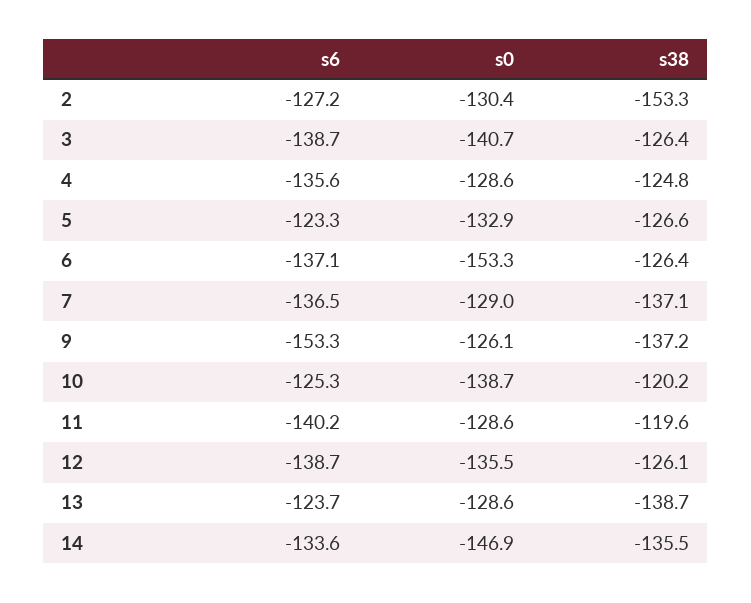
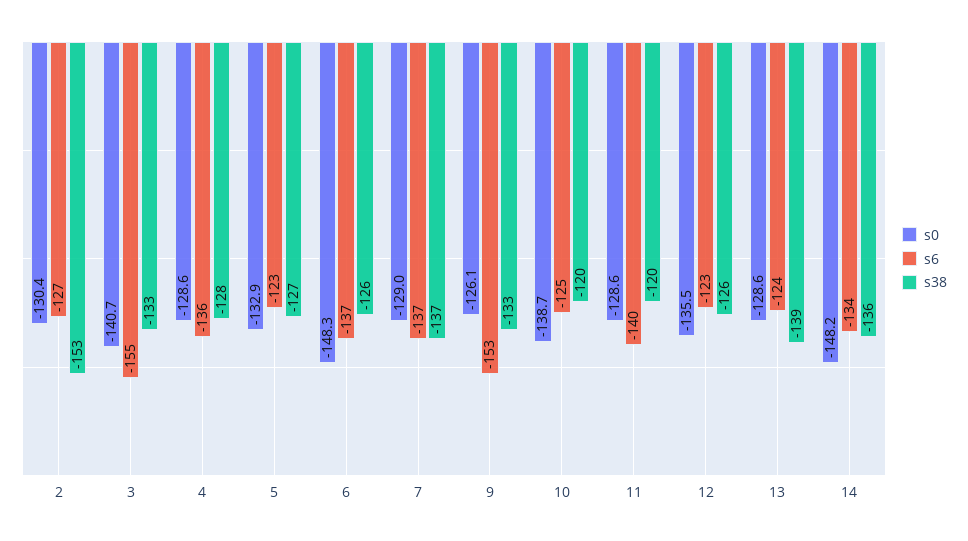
s6, 3: -138.7 -> -155
s38, 3: -126.4 -> -133
s38, 4: -124.8 -> -128
s0, 6: -153.3 -> -148.3
s38, 9: -137.2 -> -133
s6, 12: -138.7 -> -123
s0, 14: -146.9 -> -148.2

